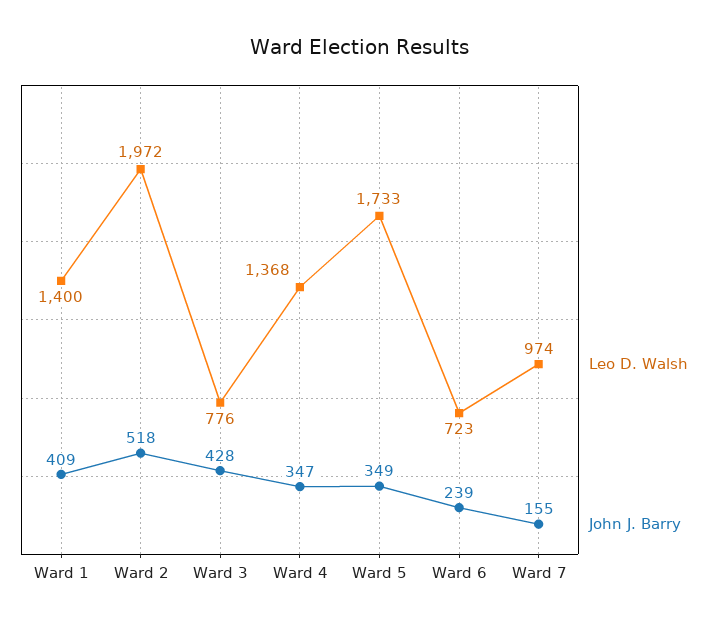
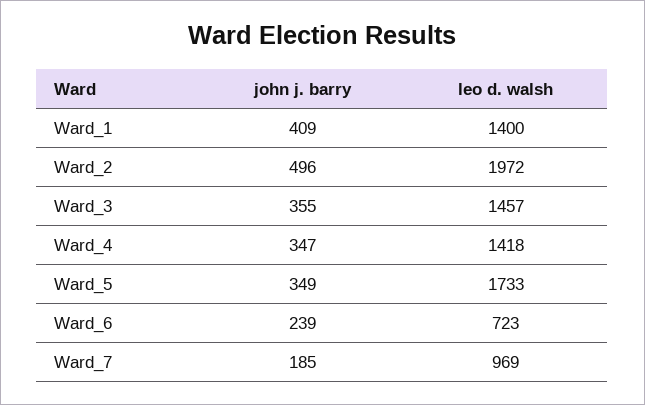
John J. Barry, Ward 2: 518 -> 496
Leo D. Walsh, Ward 3: 776 -> 1457
John J. Barry, Ward 3: 428 -> 355
Leo D. Walsh, Ward 4: 1368 -> 1418
Leo D. Walsh, Ward 7: 974 -> 969
John J. Barry, Ward 7: 155 -> 185

